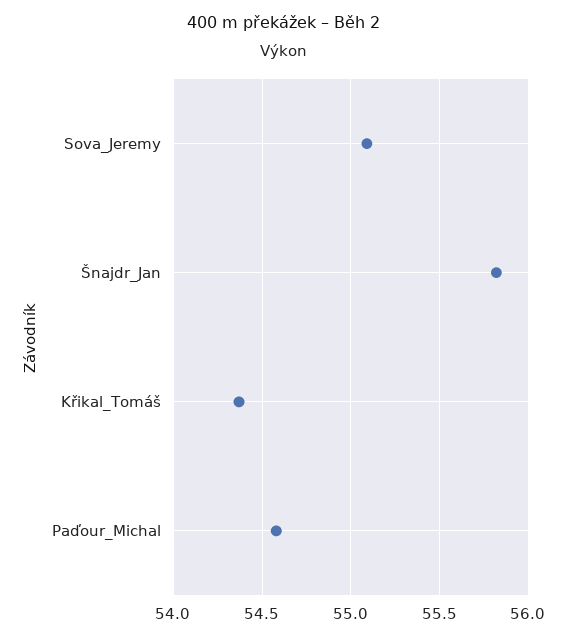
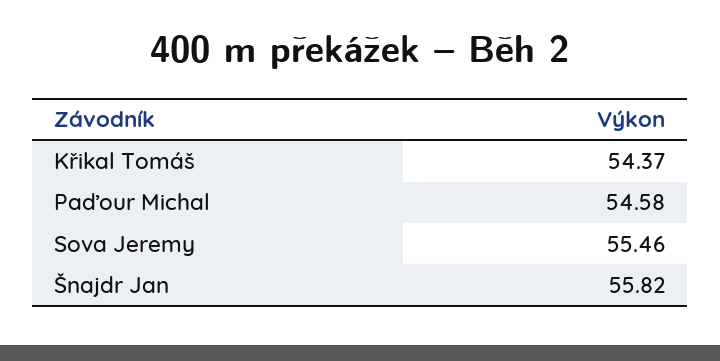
Sova_Jeremy: 55.1 -> 55.46

